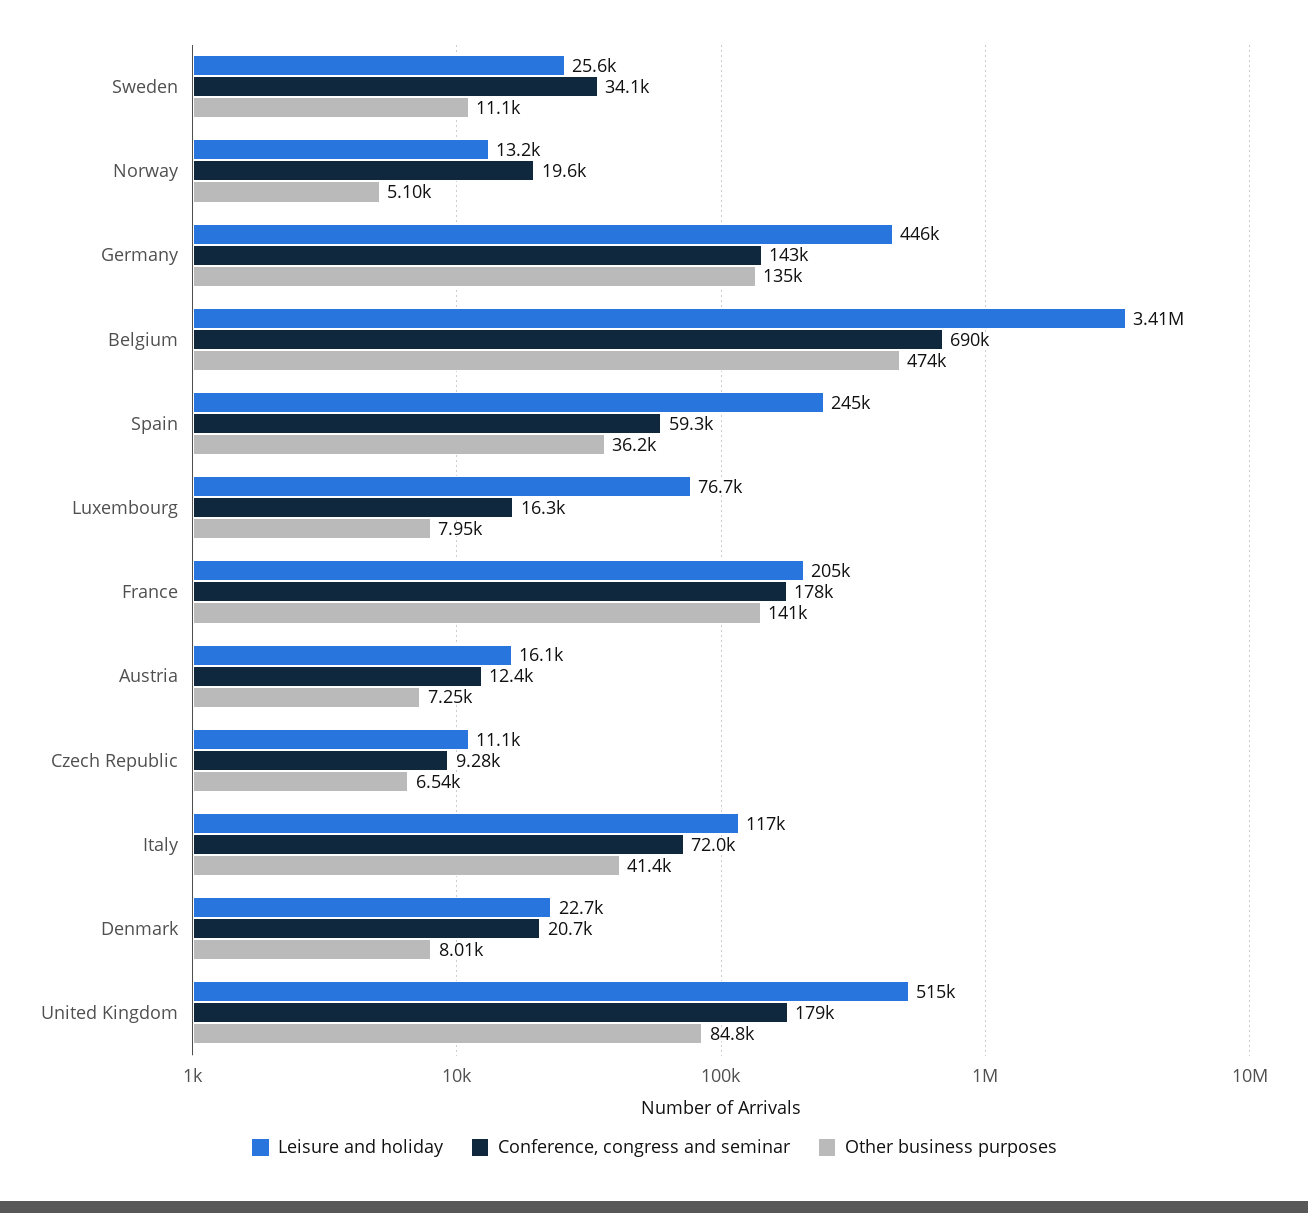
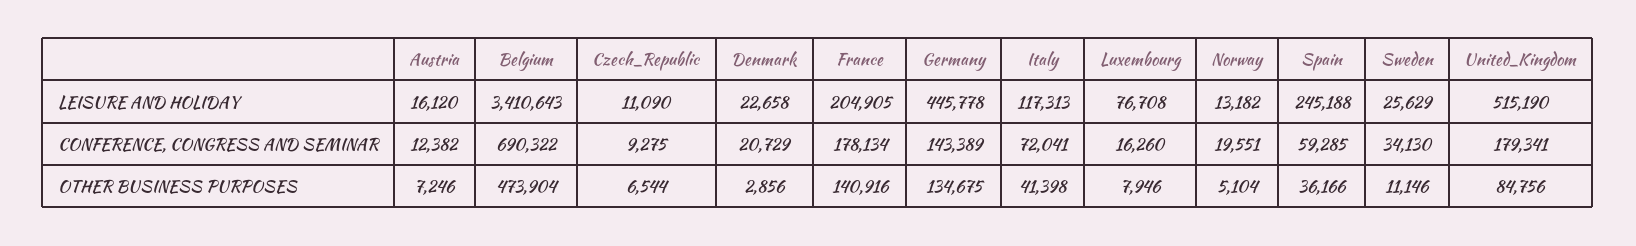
Other business purposes, Denmark: 8010 -> 2856

